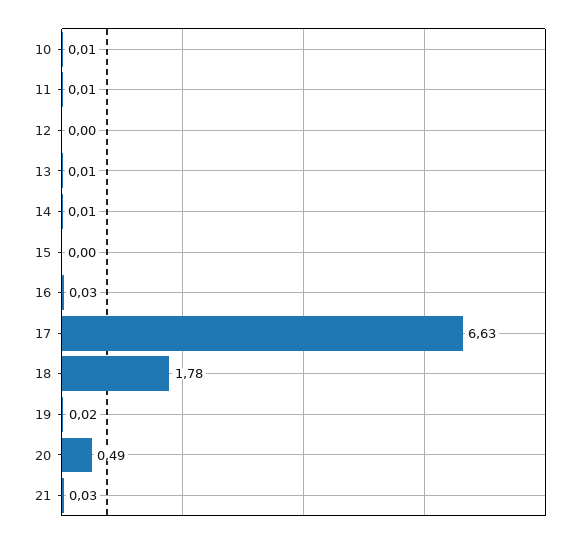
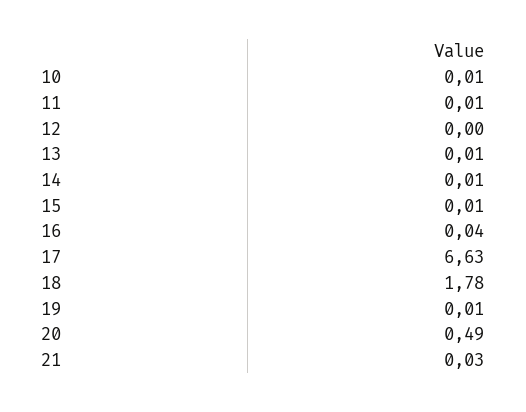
15: 0 -> 0.01
16: 0.03 -> 0.04
19: 0.02 -> 0.01

